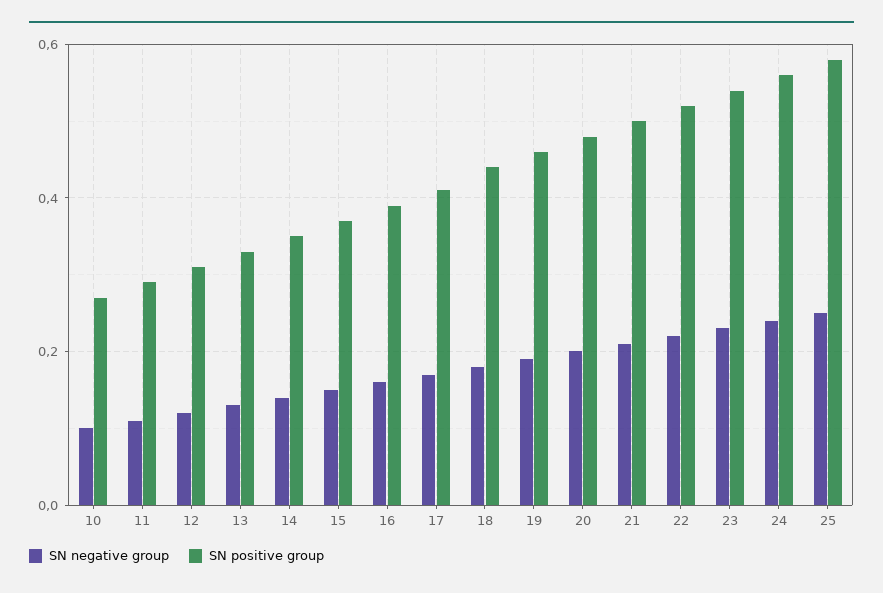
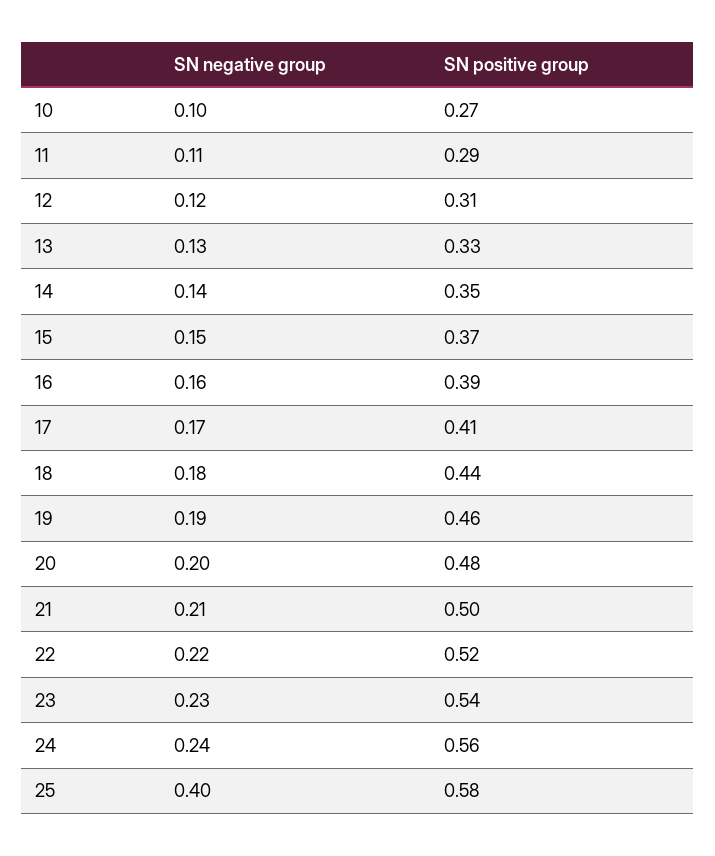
SN negative group, 25: 0.25 -> 0.4

